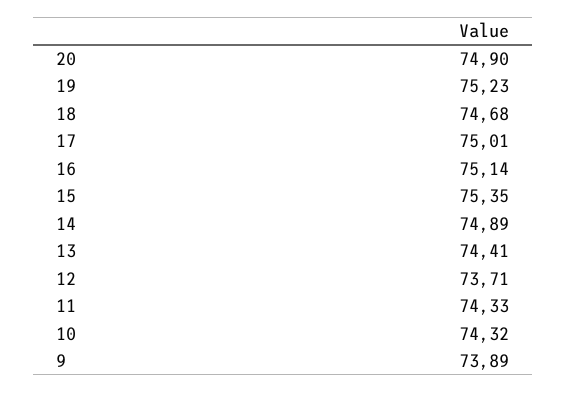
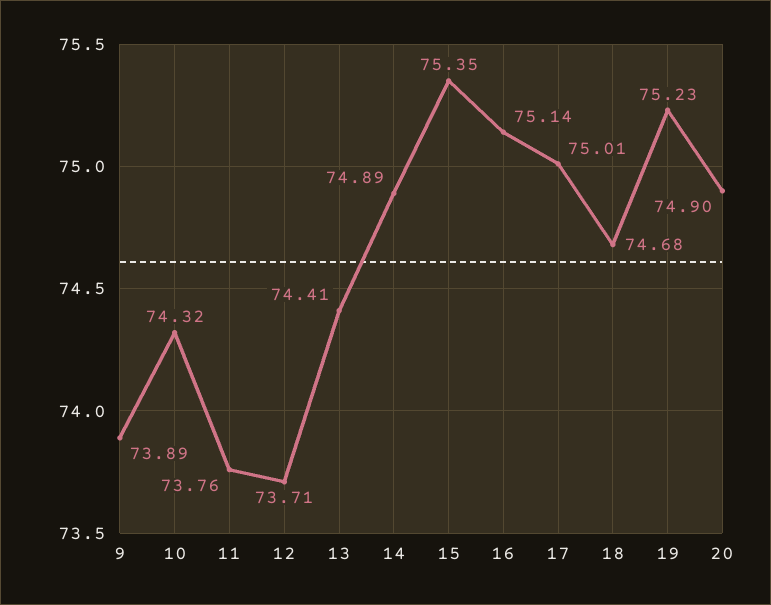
11: 74.33 -> 73.76

